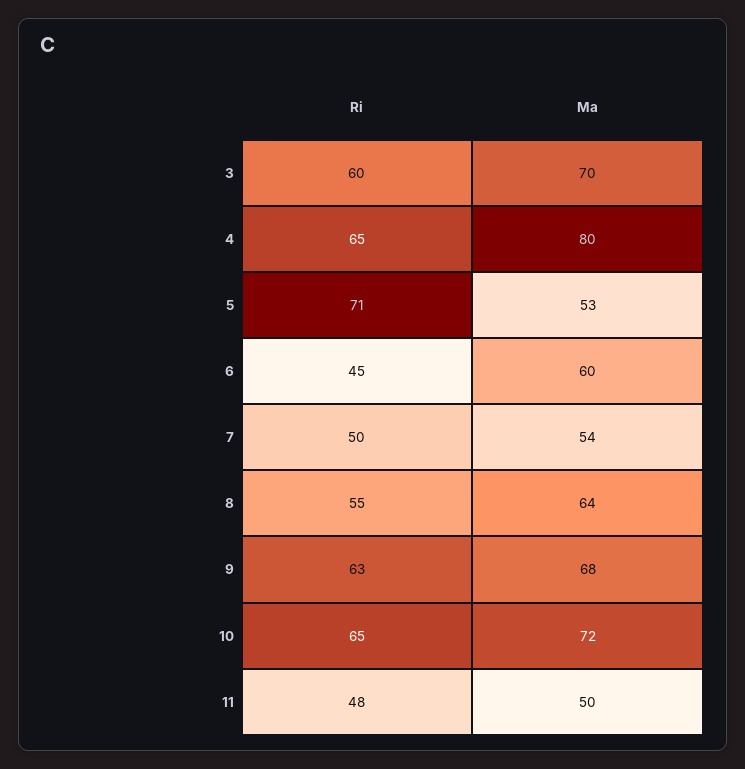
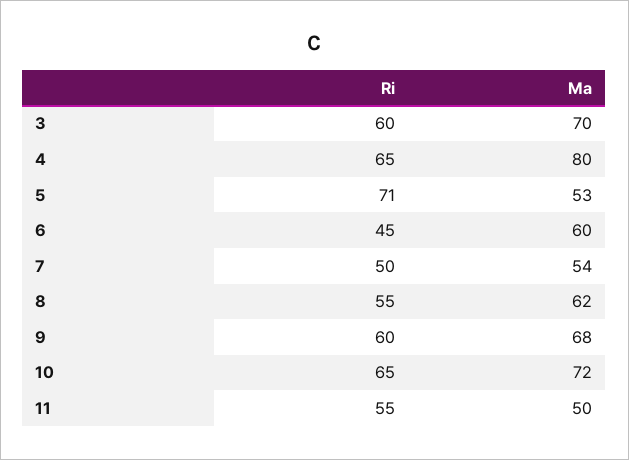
Ma, 8: 64 -> 62
Ri, 9: 63 -> 60
Ri, 11: 48 -> 55

